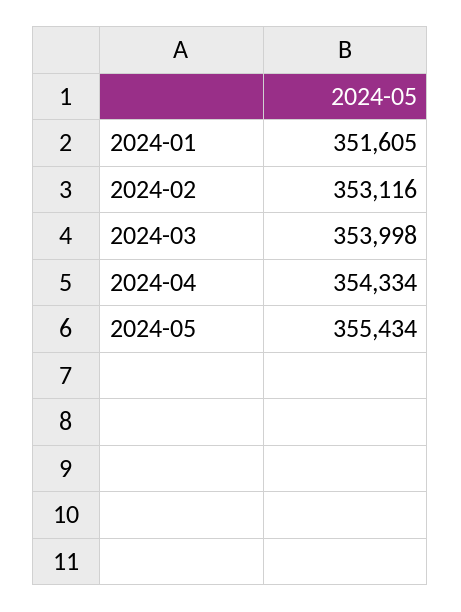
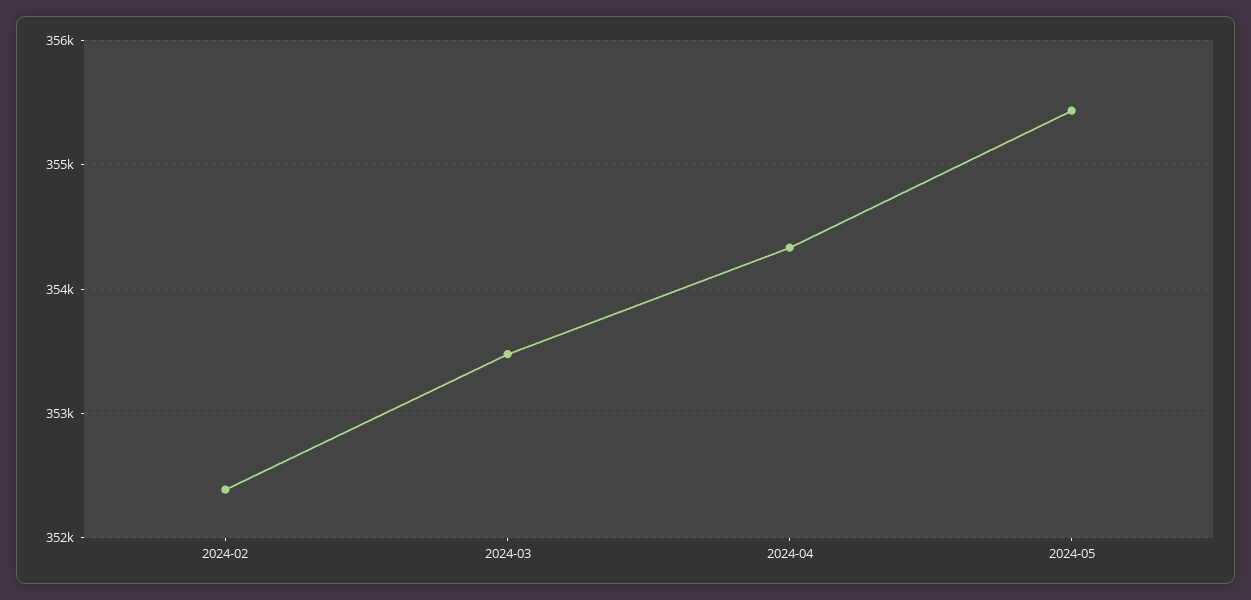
2024-01: 351605 -> none
2024-02: 353116 -> 352400
2024-03: 353998 -> 353500

